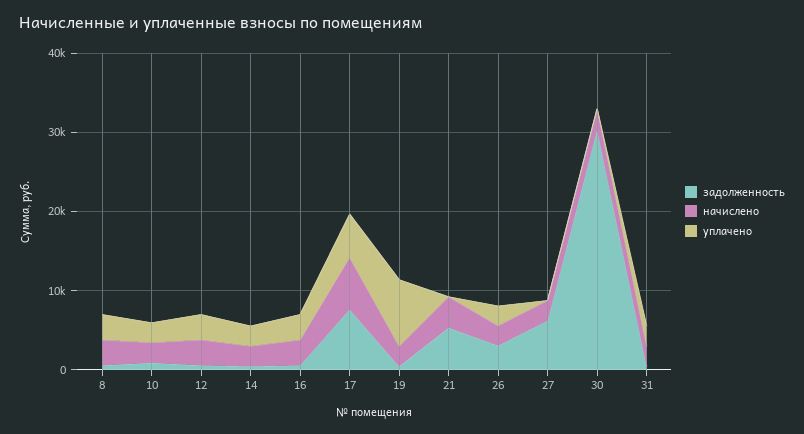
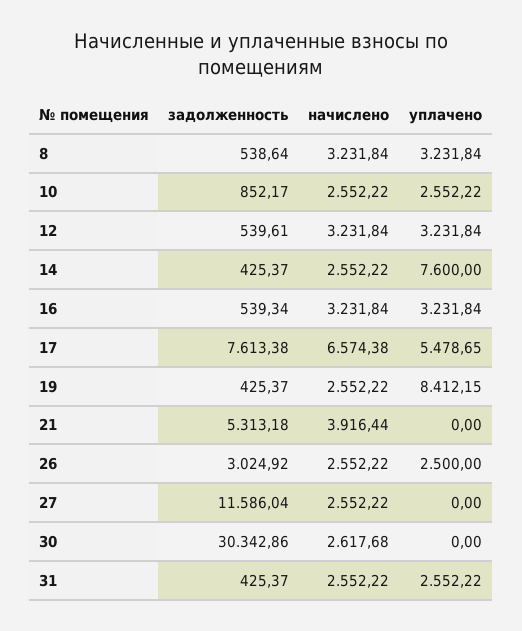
уплачено, 14: 2000 -> 7600
задолженность, 27: 6000 -> 11586.04

